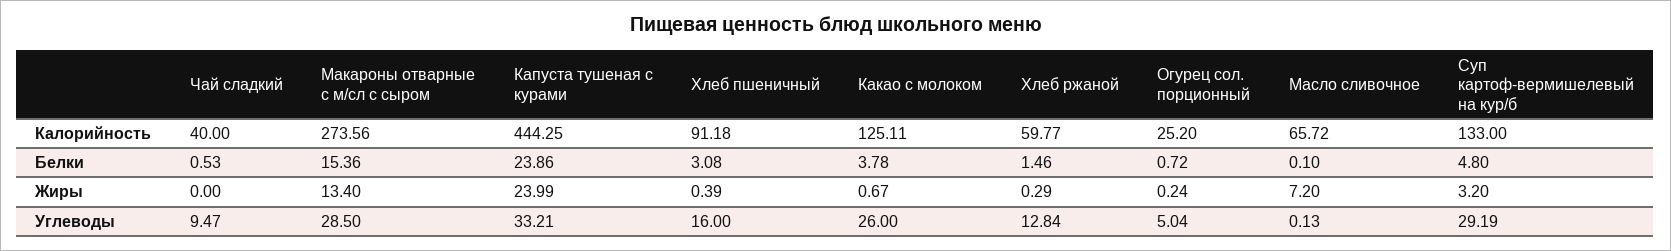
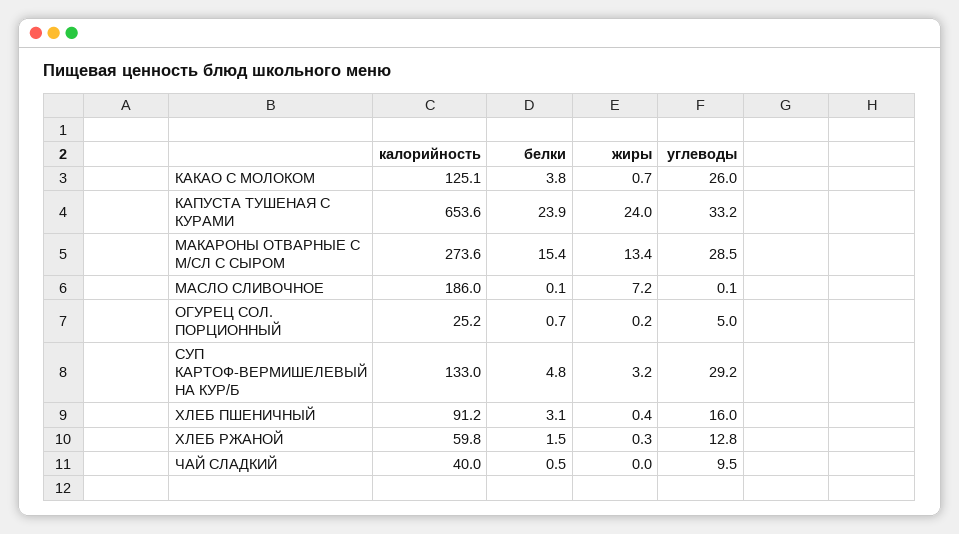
Капуста тушеная с курами, Калорийность: 444.25 -> 653.6
Масло сливочное, Калорийность: 65.72 -> 186

